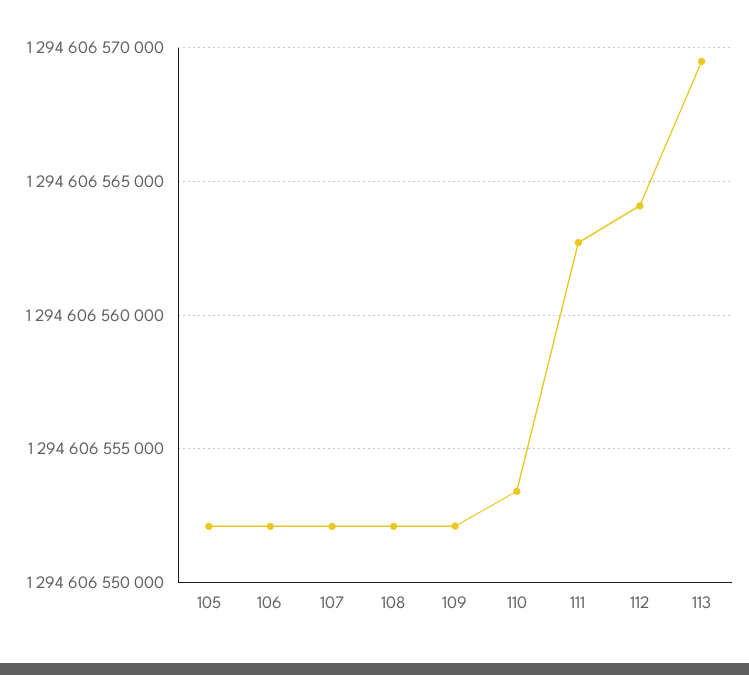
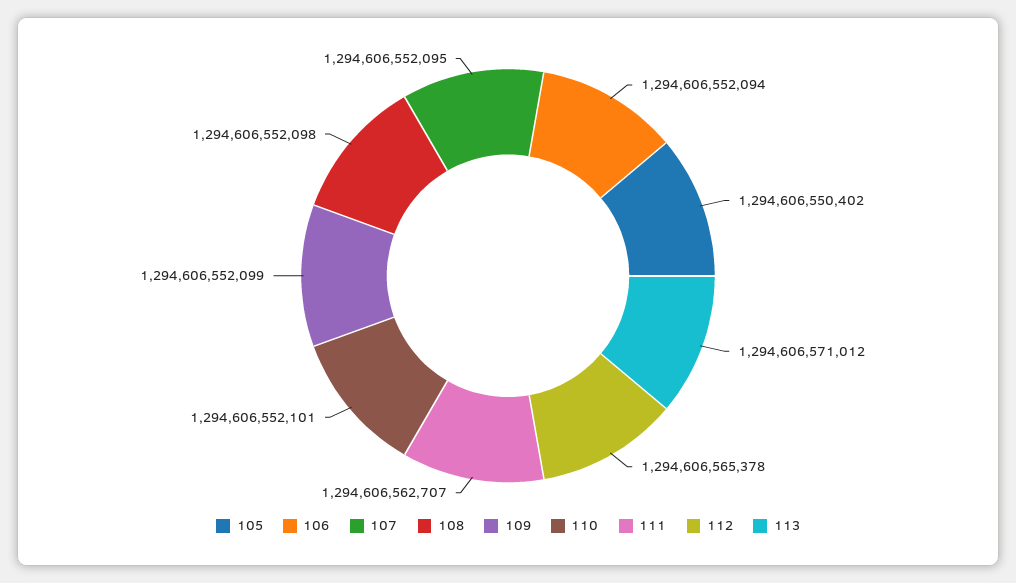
105: 1294606552000 -> 1294606550402
110: 1294606553500 -> 1294606552101
112: 1294606564000 -> 1294606565378
113: 1294606569500 -> 1294606571012

